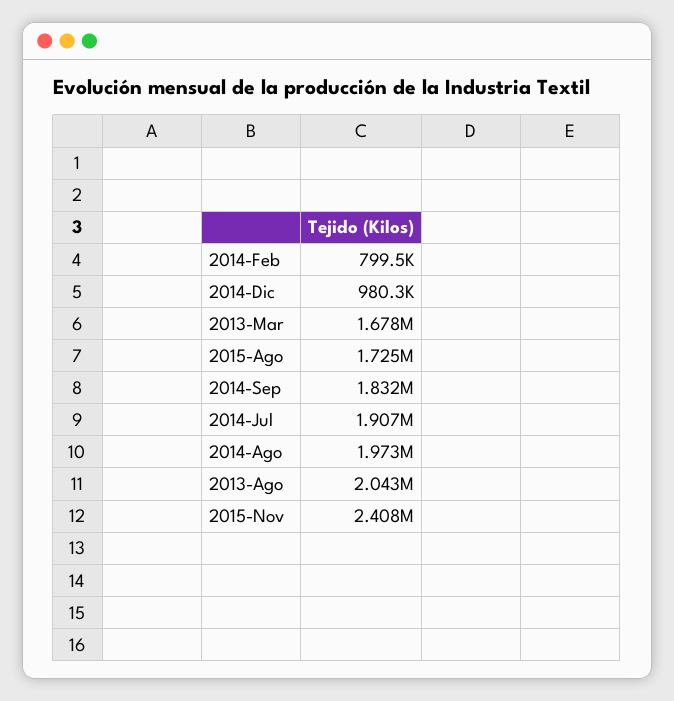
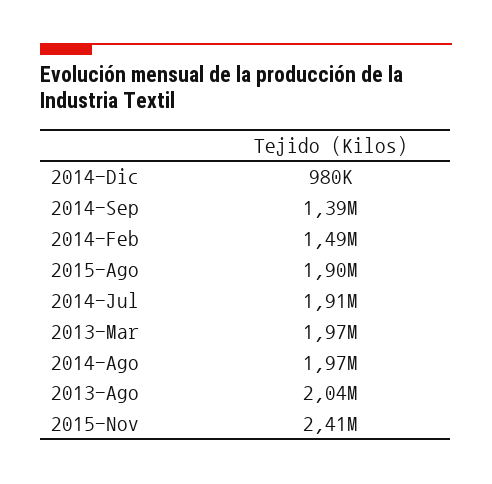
2014-Feb: 799500 -> 1490000
2013-Mar: 1678000 -> 1970000
2015-Ago: 1725000 -> 1900000
2014-Sep: 1832000 -> 1390000

